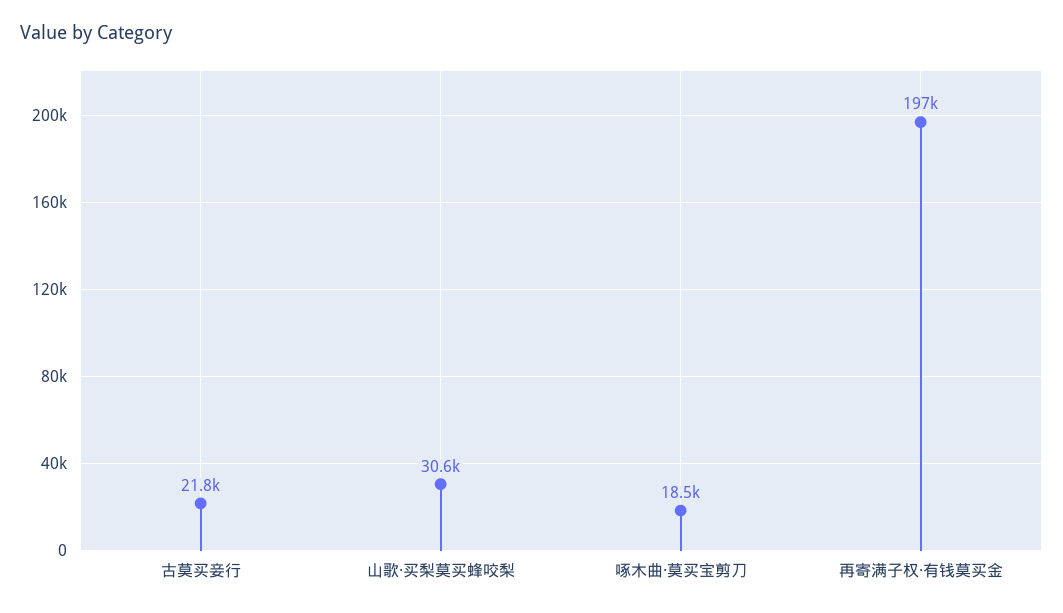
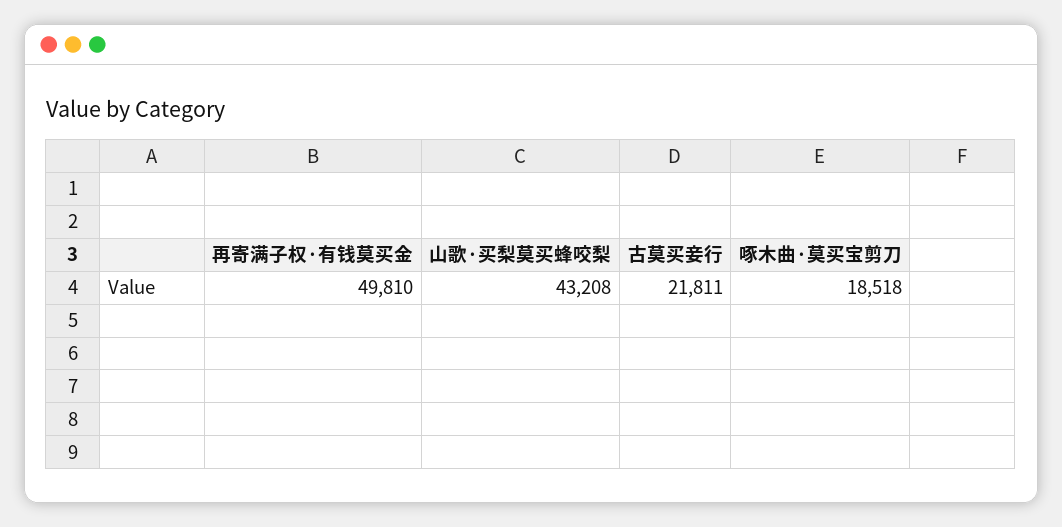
山歌·买梨莫买蜂咬梨: 30600 -> 43208
再寄满子权·有钱莫买金: 197000 -> 49810

